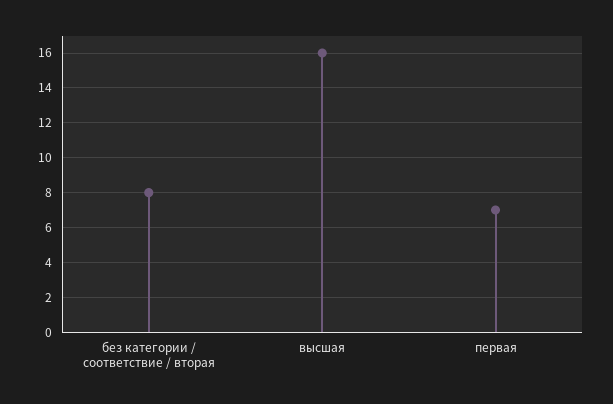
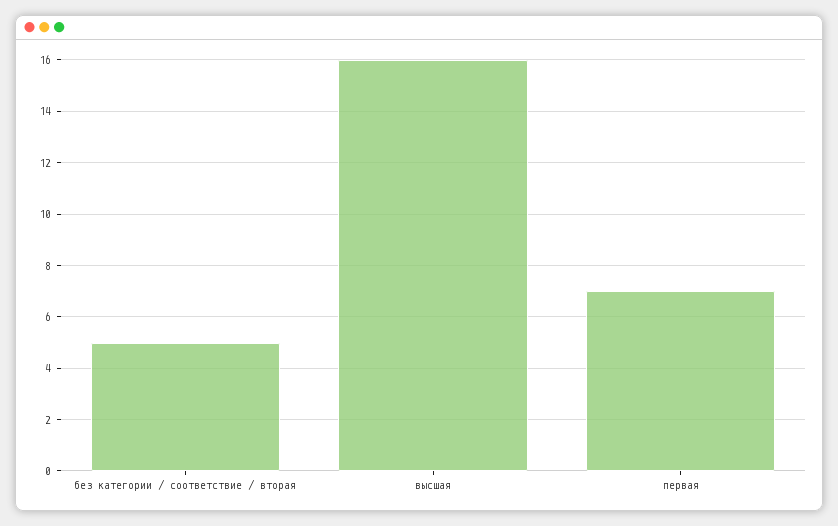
без категории / соответствие / вторая: 8 -> 5

